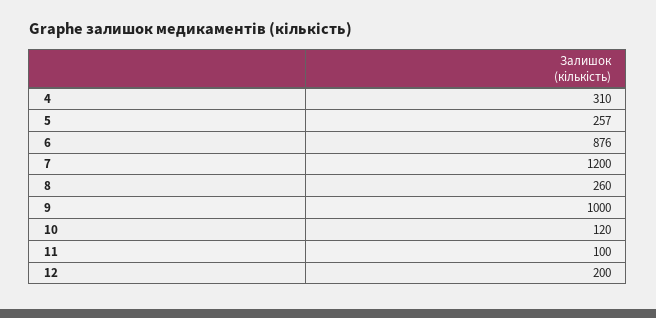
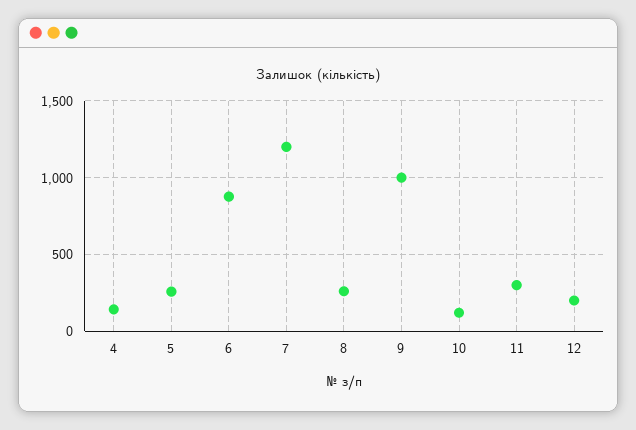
4: 310 -> 150
11: 100 -> 300

